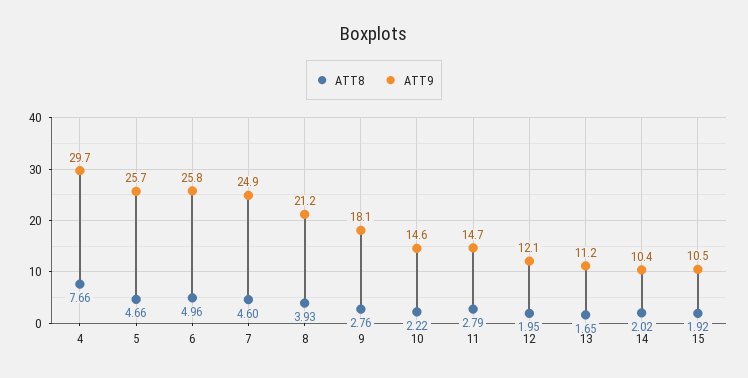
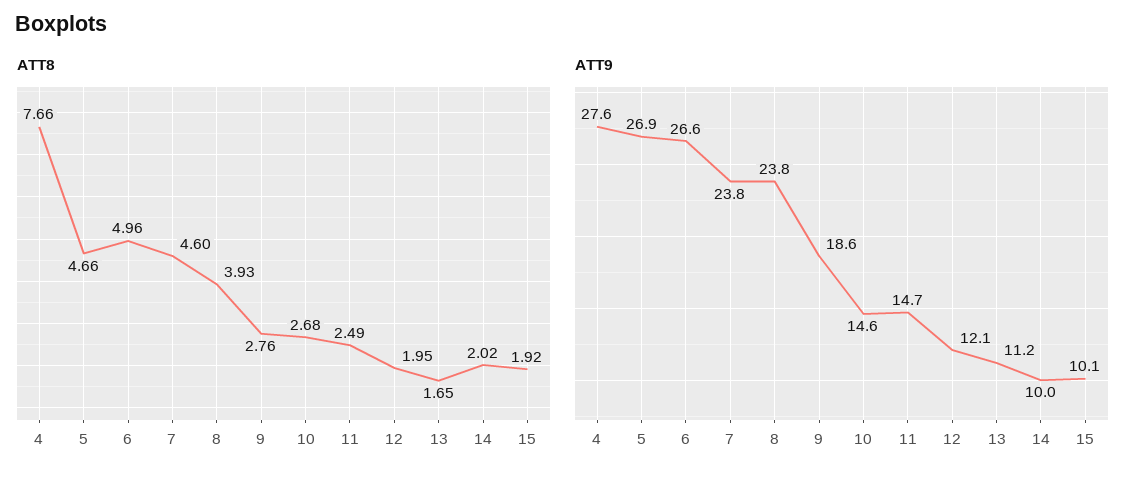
ATT9, 4: 29.7 -> 27.6
ATT9, 5: 25.7 -> 26.9
ATT9, 6: 25.8 -> 26.6
ATT9, 7: 24.9 -> 23.8
ATT9, 8: 21.2 -> 23.8
ATT9, 9: 18.1 -> 18.6
ATT8, 10: 2.22 -> 2.68
ATT8, 11: 2.79 -> 2.49
ATT9, 14: 10.4 -> 10
ATT9, 15: 10.5 -> 10.1

